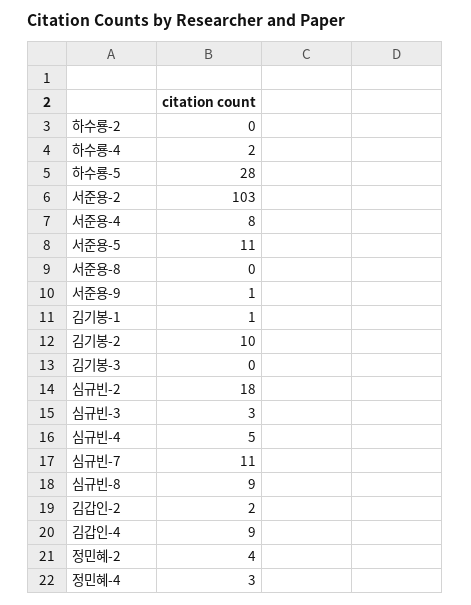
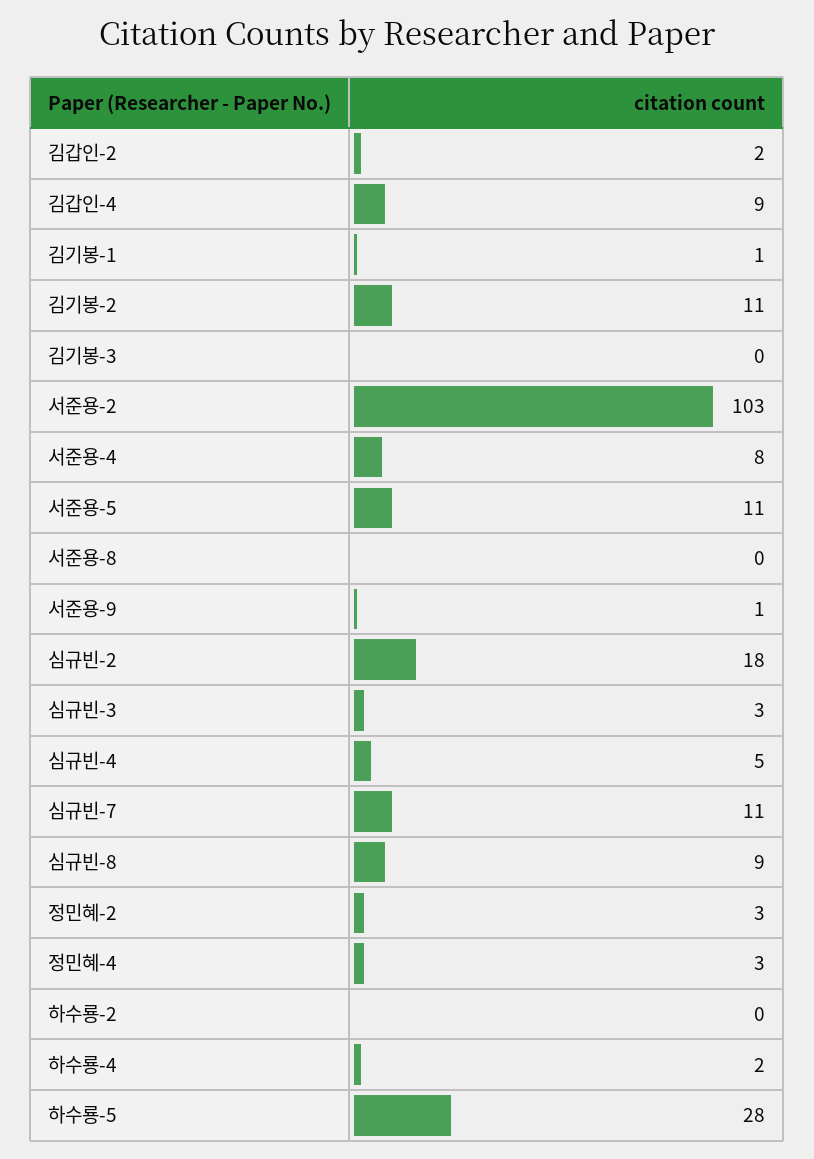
김기봉-2: 10 -> 11
정민혜-2: 4 -> 3

